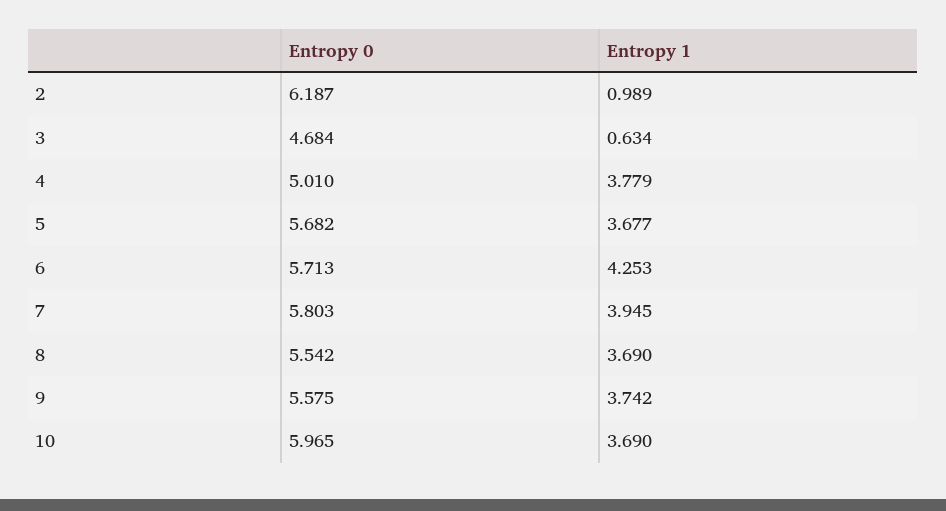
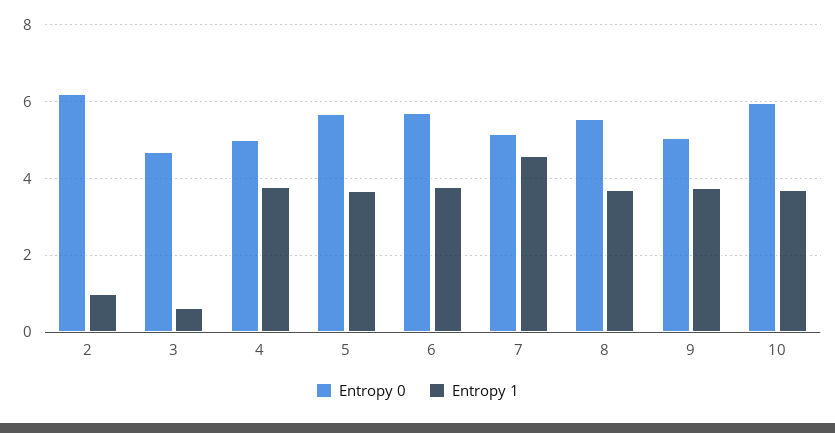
Entropy 1, 6: 4.253 -> 3.8
Entropy 0, 7: 5.803 -> 5.2
Entropy 1, 7: 3.945 -> 4.6
Entropy 0, 9: 5.575 -> 5

